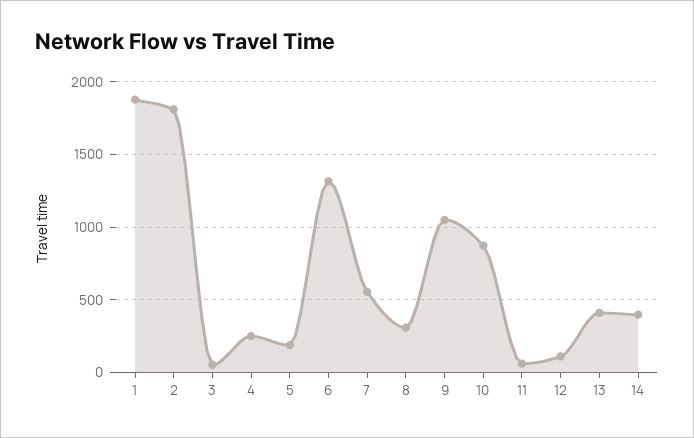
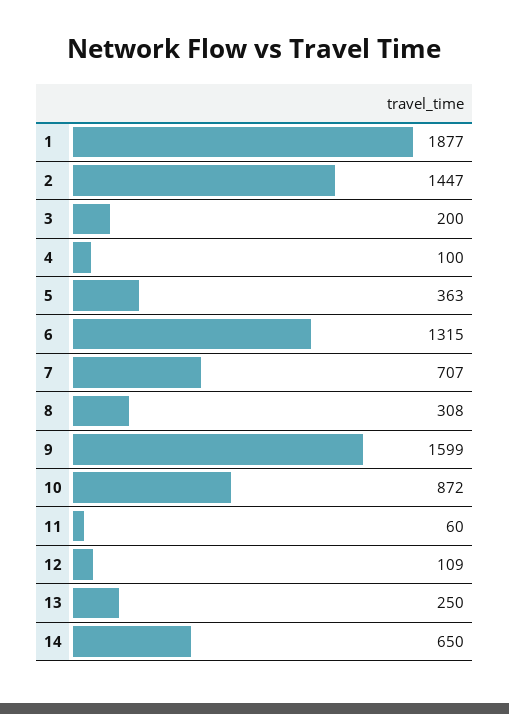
2: 1800 -> 1447
3: 50 -> 200
4: 250 -> 100
5: 200 -> 363
7: 550 -> 707
9: 1050 -> 1599
13: 400 -> 250
14: 400 -> 650

